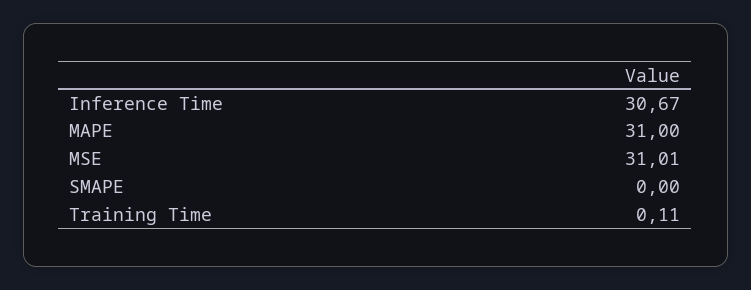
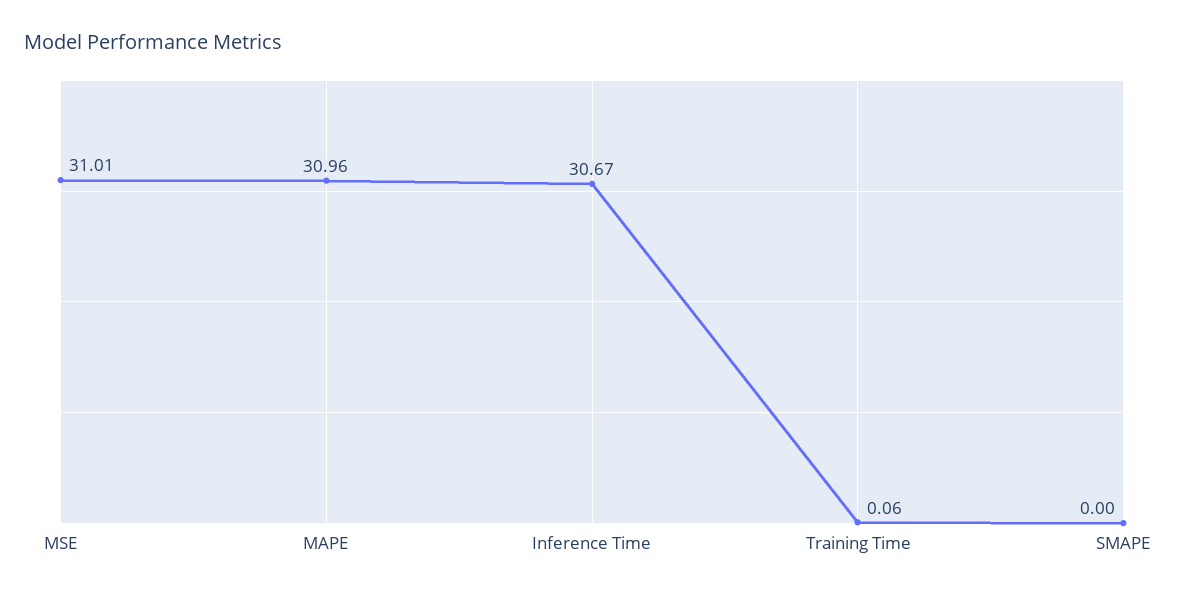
MAPE: 31 -> 30.96
Training Time: 0.11 -> 0.06

